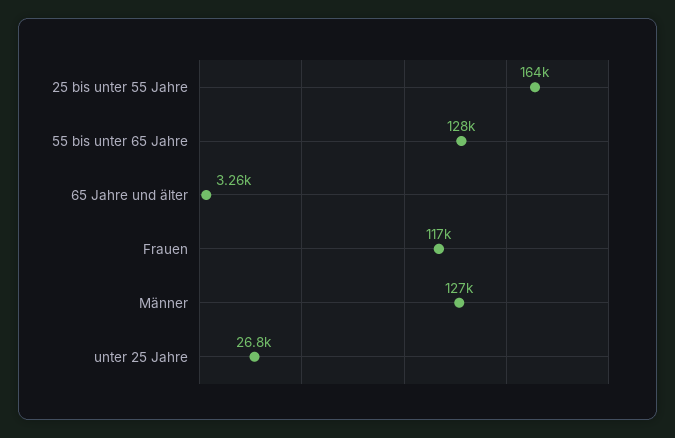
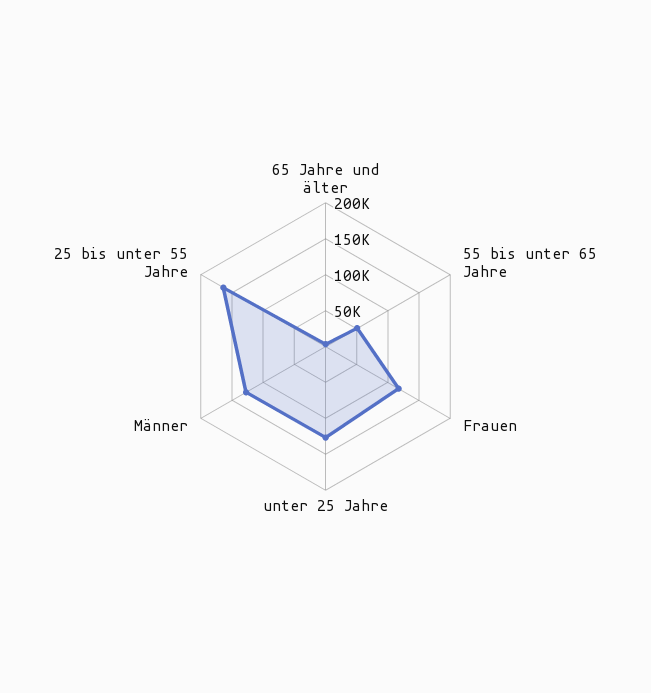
55 bis unter 65 Jahre: 128000 -> 50000
unter 25 Jahre: 26800 -> 125000

